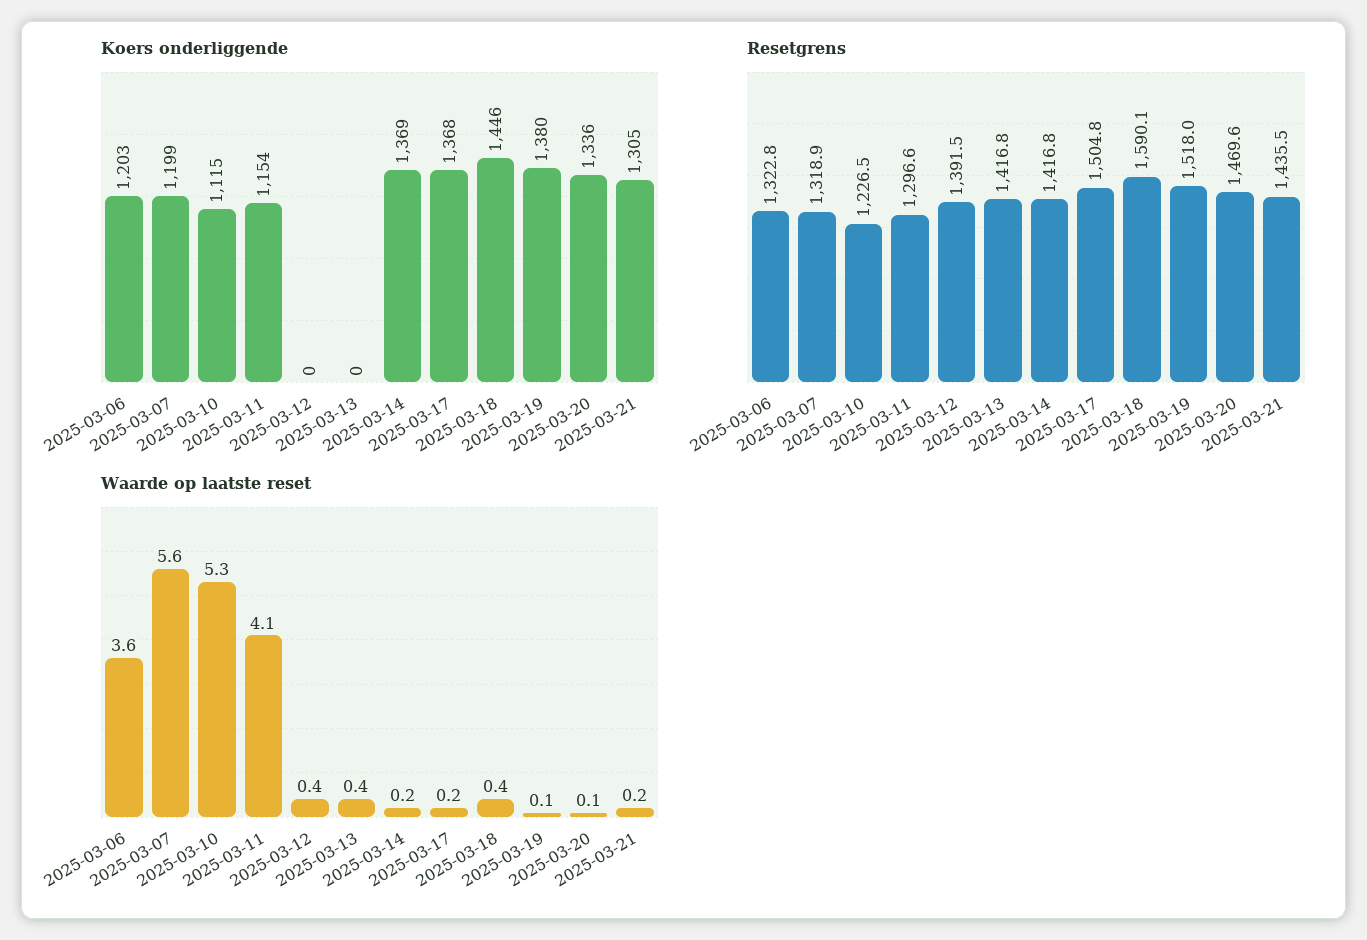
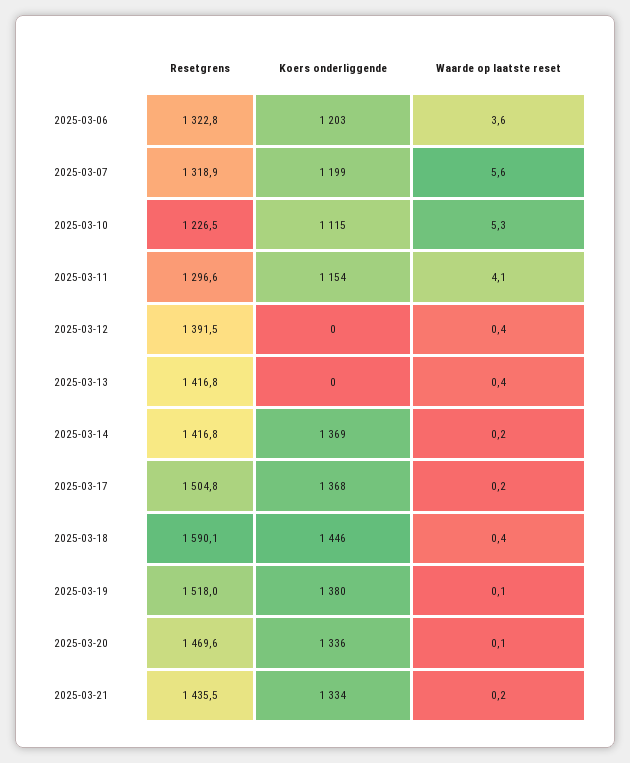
Koers onderliggende, 2025-03-21: 1305 -> 1334

